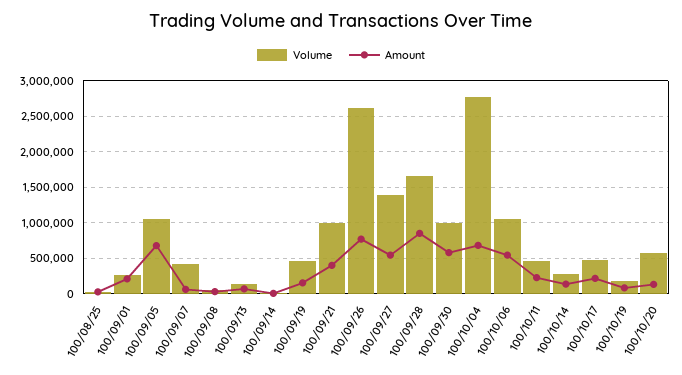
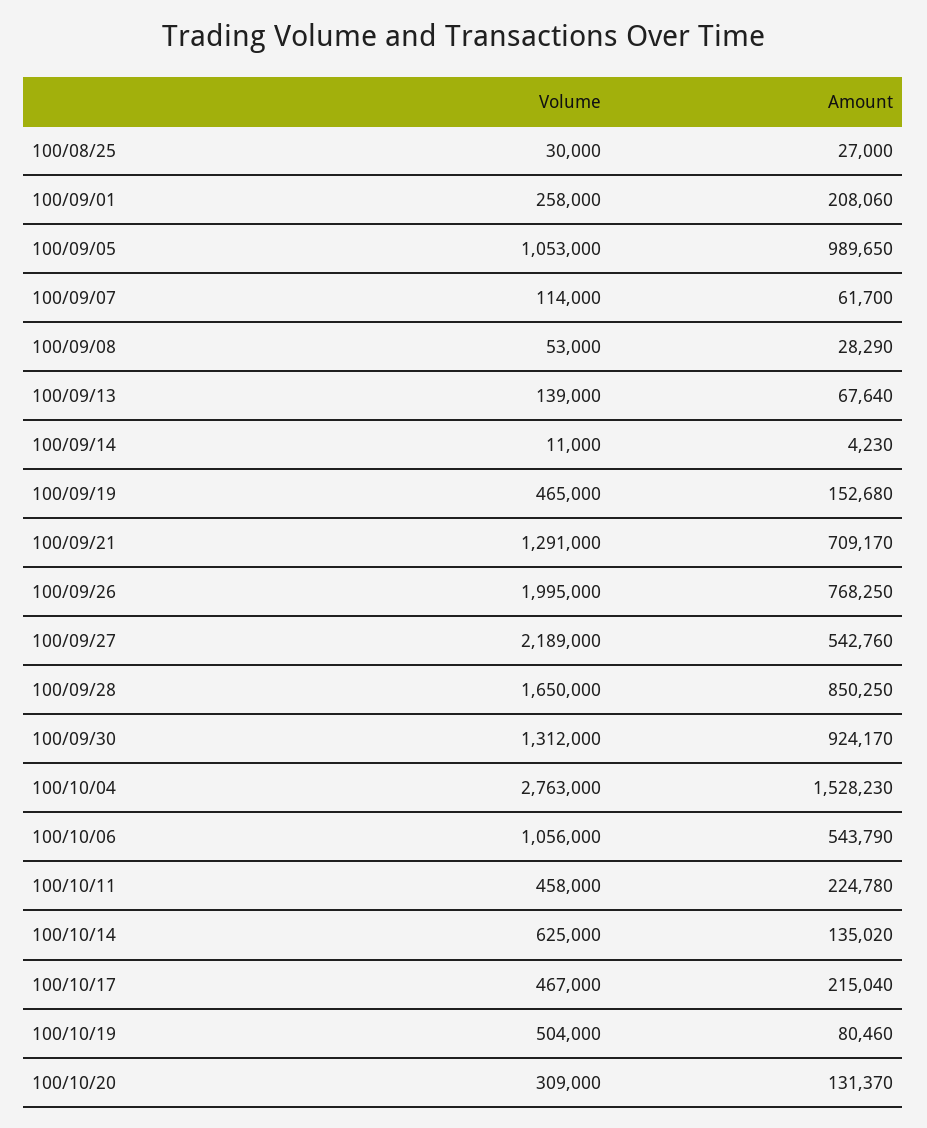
Amount, 100/09/05: 700000 -> 989650
Volume, 100/09/07: 400000 -> 114000
Volume, 100/09/21: 1000000 -> 1291000
Amount, 100/09/21: 400000 -> 709170
Volume, 100/09/26: 2600000 -> 1995000
Volume, 100/09/27: 1400000 -> 2189000
Volume, 100/09/30: 1000000 -> 1312000
Amount, 100/09/30: 600000 -> 924170
Amount, 100/10/04: 700000 -> 1528230
Volume, 100/10/14: 300000 -> 625000
Volume, 100/10/19: 200000 -> 504000
Volume, 100/10/20: 600000 -> 309000

